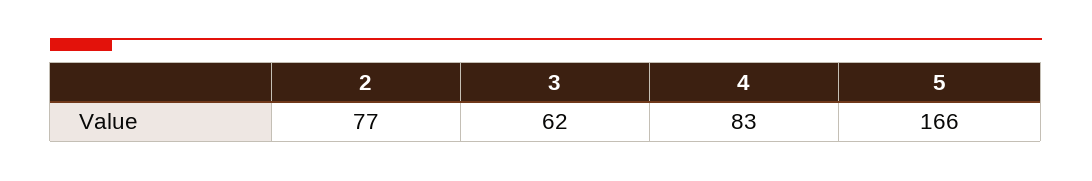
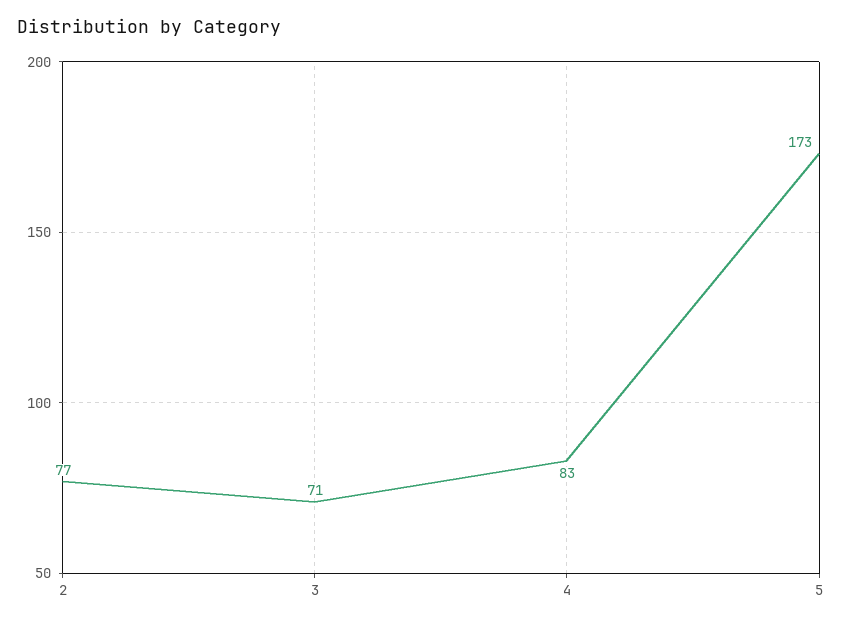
3: 62 -> 71
5: 166 -> 173

